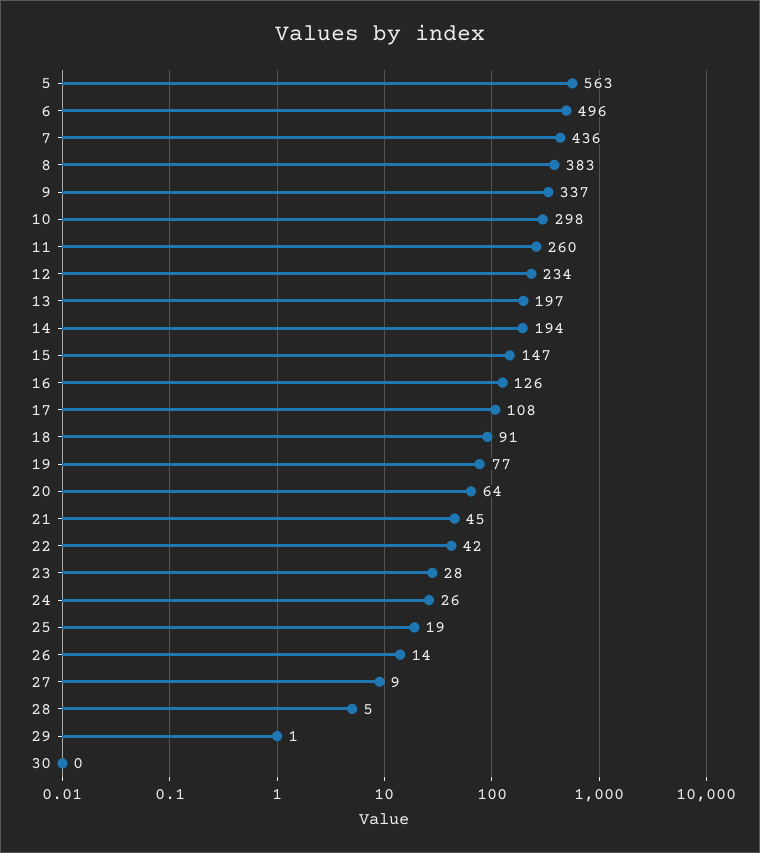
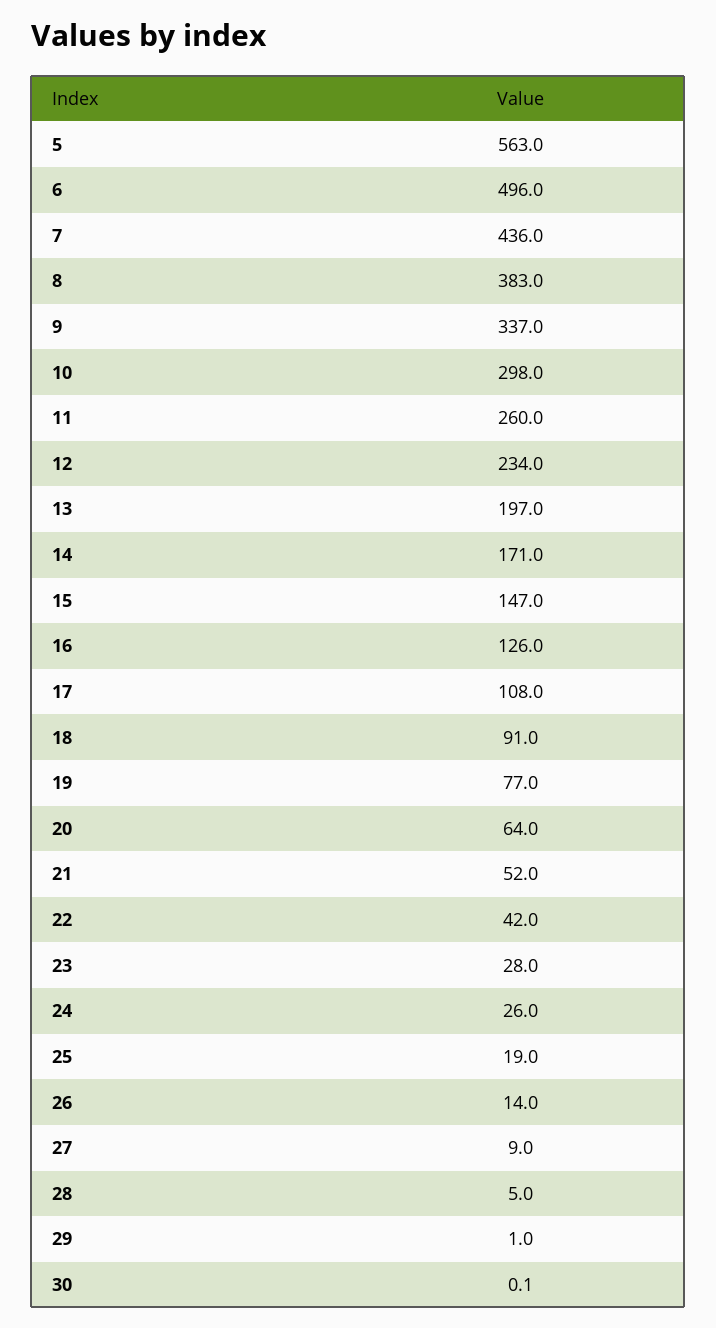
14: 194 -> 171
21: 45 -> 52

